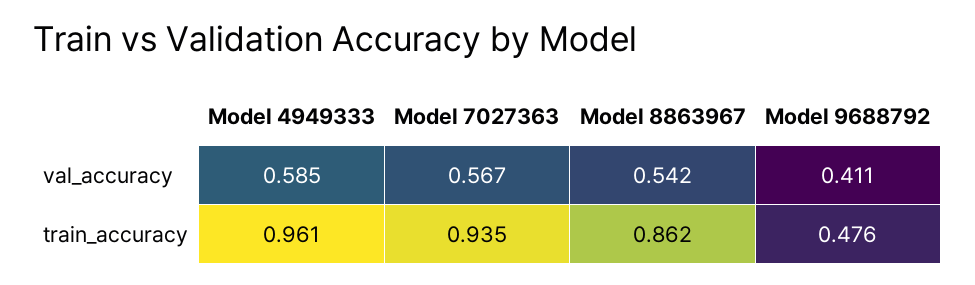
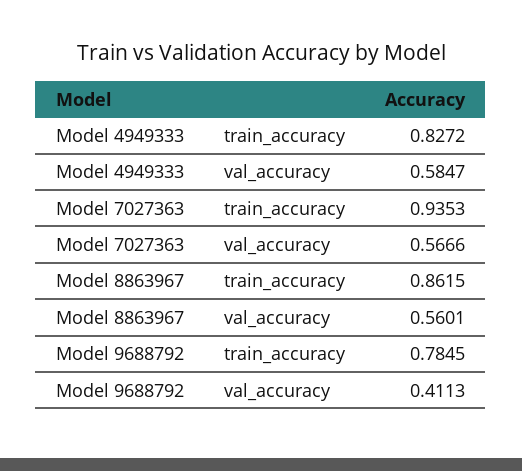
Model 8863967, val_accuracy: 0.542 -> 0.5601
Model 4949333, train_accuracy: 0.961 -> 0.8272
Model 9688792, train_accuracy: 0.476 -> 0.7845

